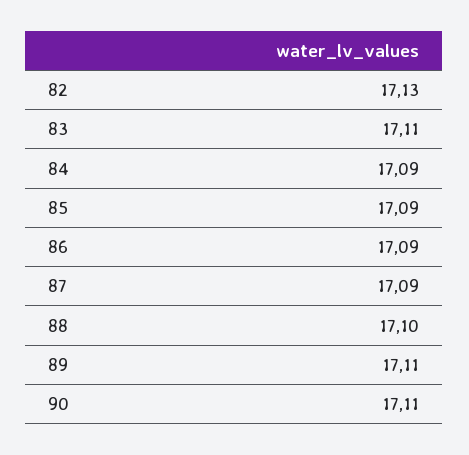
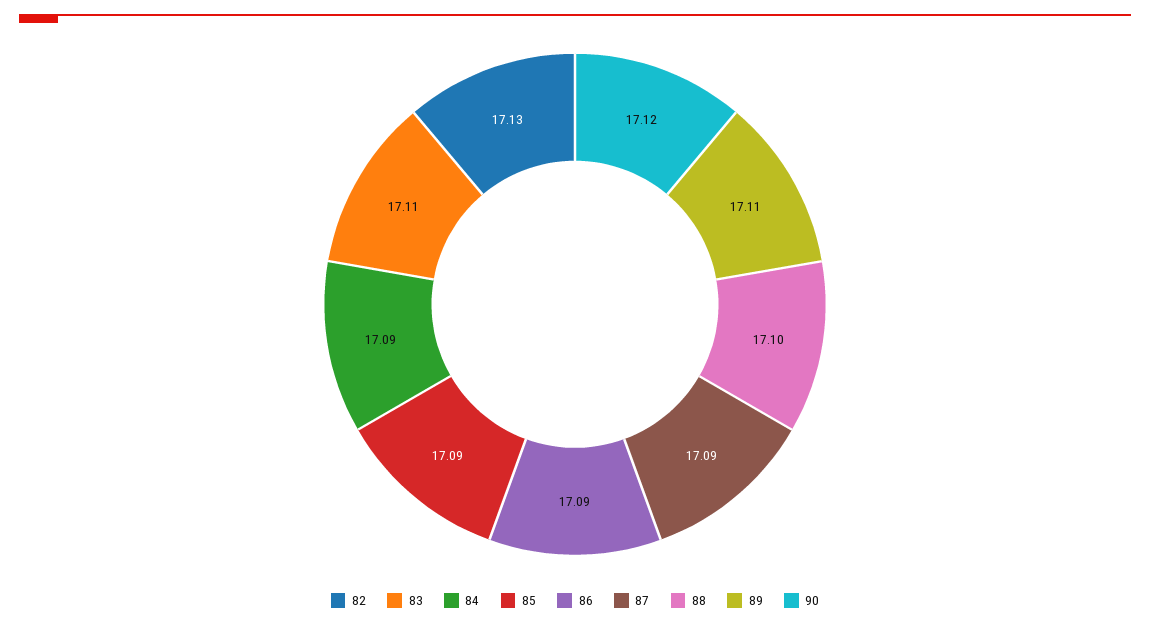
90: 17.11 -> 17.12

